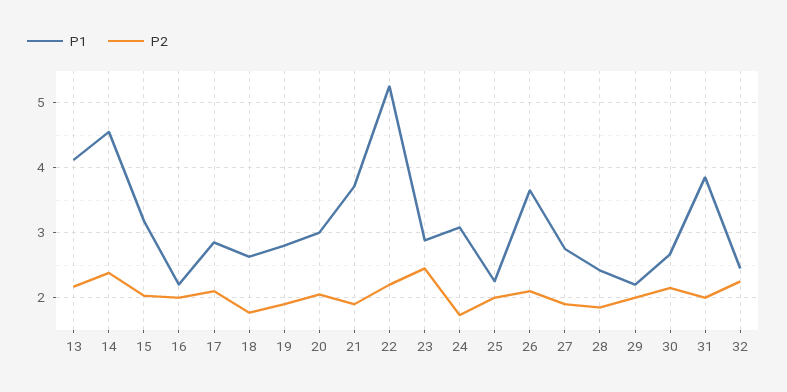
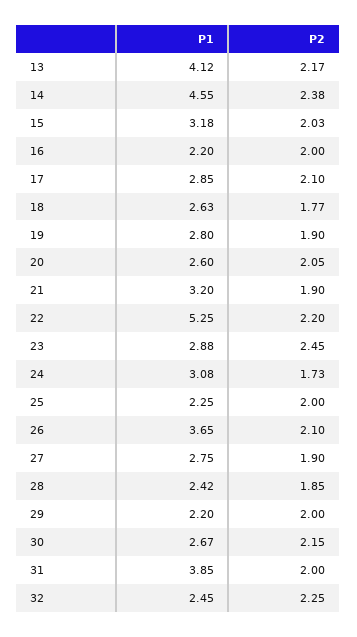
P1, 20: 3 -> 2.6
P1, 21: 3.7 -> 3.2

